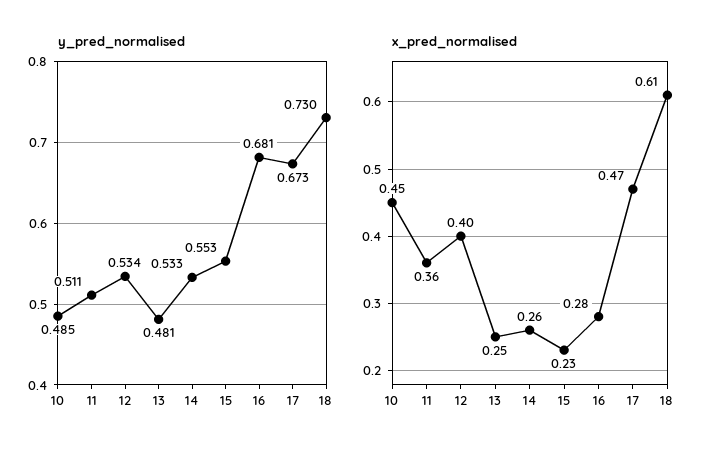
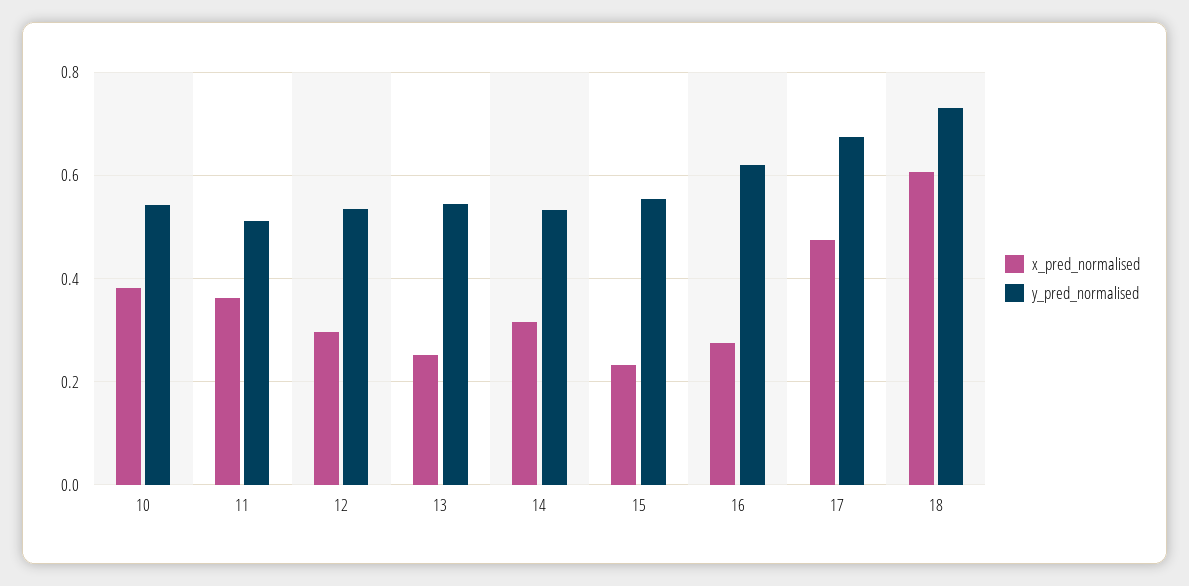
y_pred_normalised, 10: 0.485 -> 0.54
y_pred_normalised, 13: 0.481 -> 0.54
y_pred_normalised, 16: 0.681 -> 0.62
x_pred_normalised, 10: 0.45 -> 0.38
x_pred_normalised, 12: 0.4 -> 0.3
x_pred_normalised, 14: 0.26 -> 0.32

